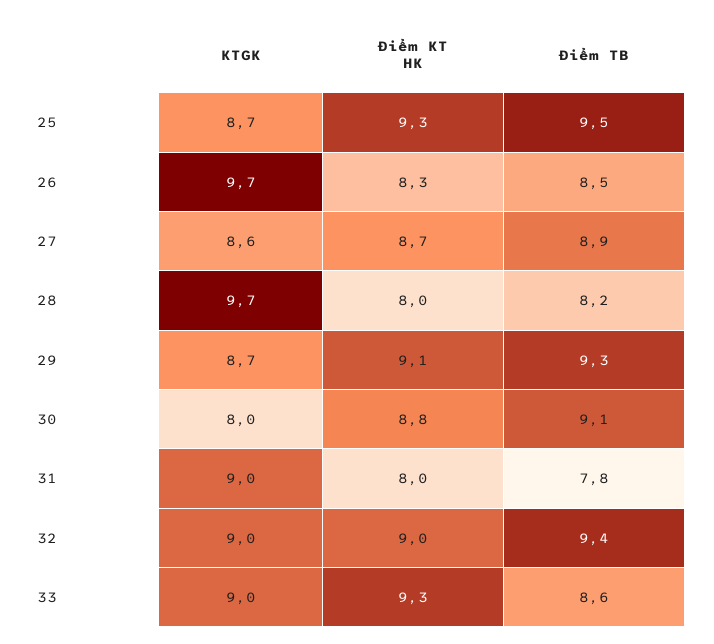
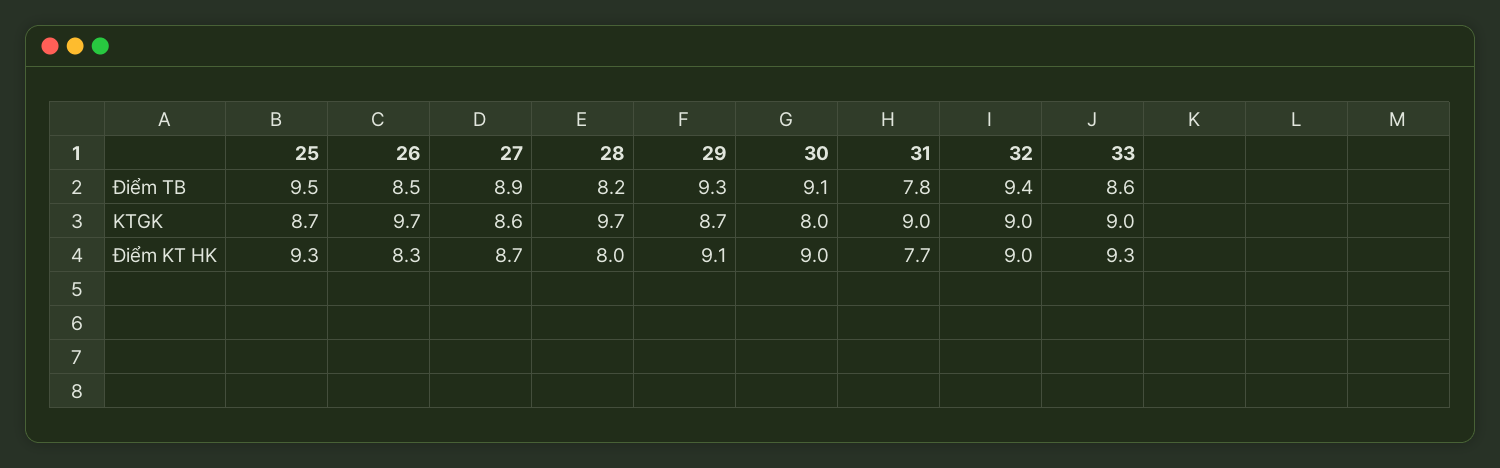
Điểm KT HK, 30: 8.8 -> 9
Điểm KT HK, 31: 8 -> 7.7

